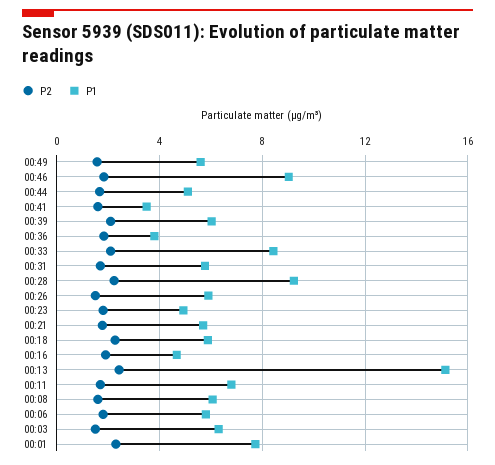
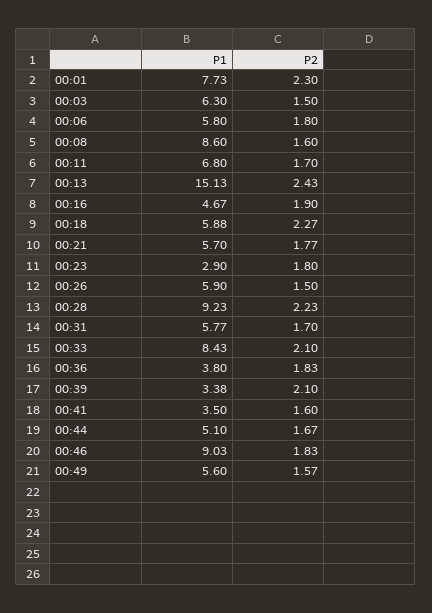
P1, 00:39: 6 -> 3.38
P1, 00:23: 5 -> 2.9
P1, 00:08: 6 -> 8.6

